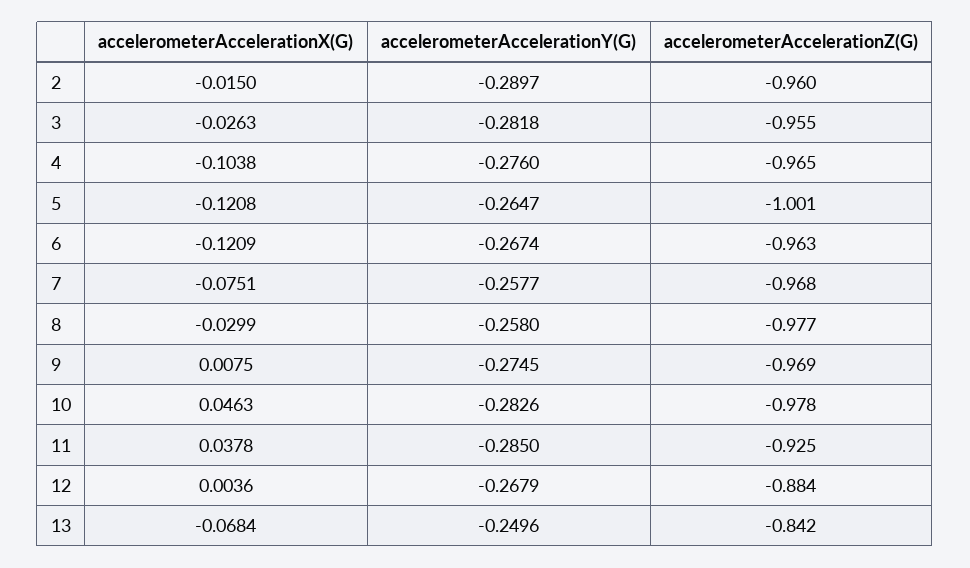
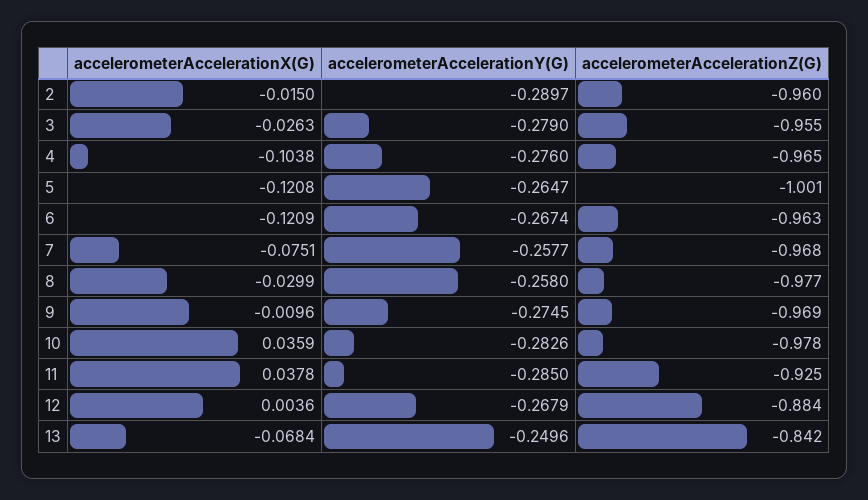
accelerometerAccelerationY(G), 3: -0.2818 -> -0.279
accelerometerAccelerationX(G), 9: 0.0075 -> -0.0096
accelerometerAccelerationX(G), 10: 0.0463 -> 0.0359

